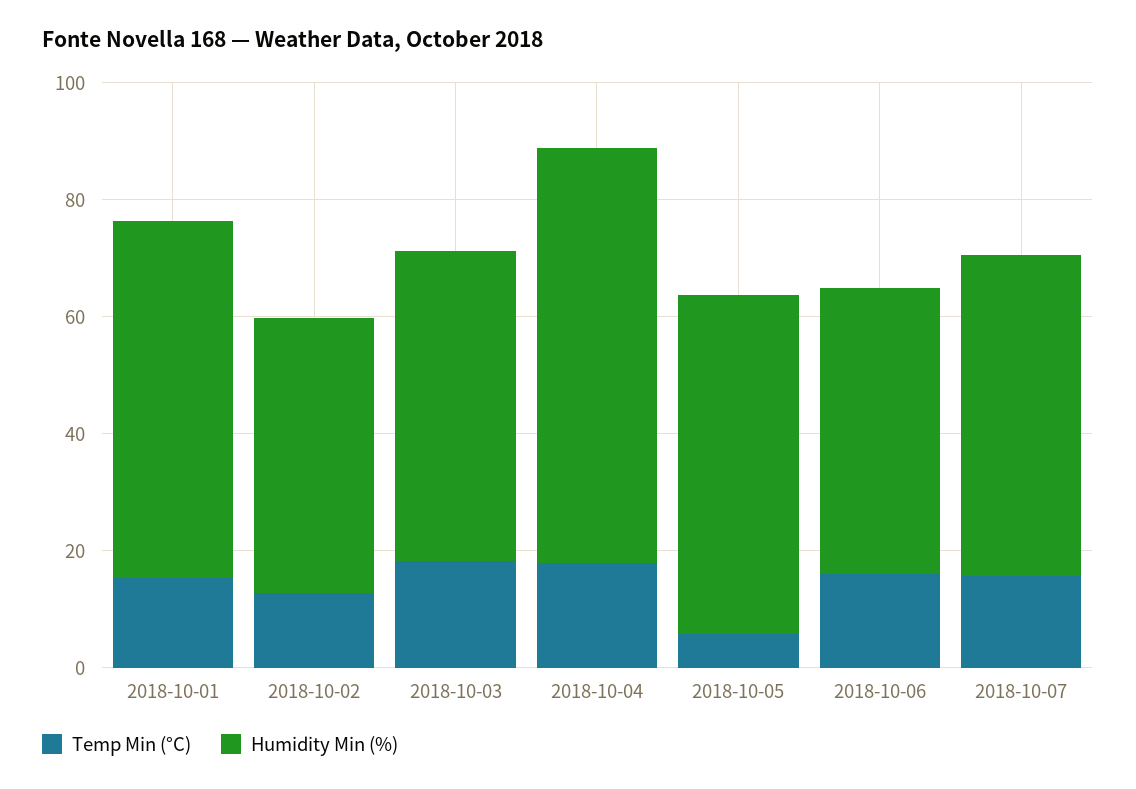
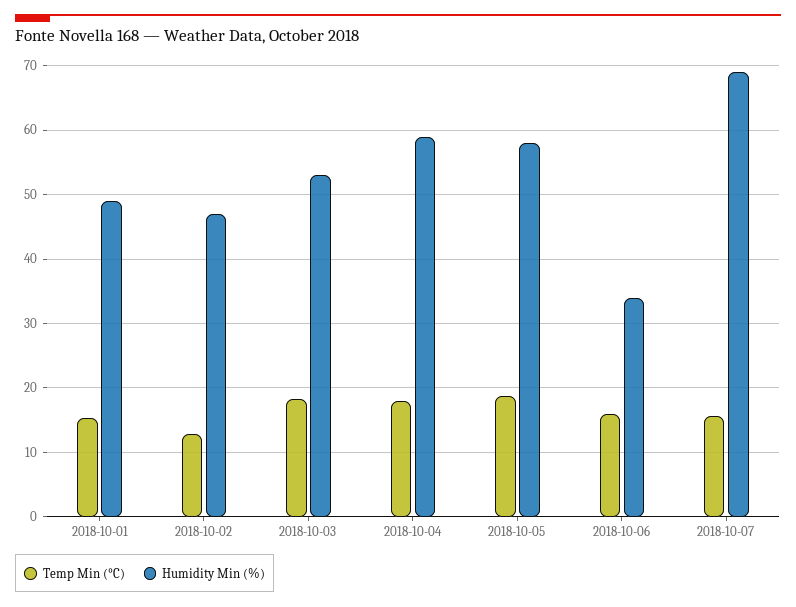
Humidity Min (%), 2018-10-01: 60 -> 49
Humidity Min (%), 2018-10-04: 70 -> 59
Temp Min (°C), 2018-10-05: 5 -> 19
Humidity Min (%), 2018-10-06: 50 -> 34
Humidity Min (%), 2018-10-07: 55 -> 69

